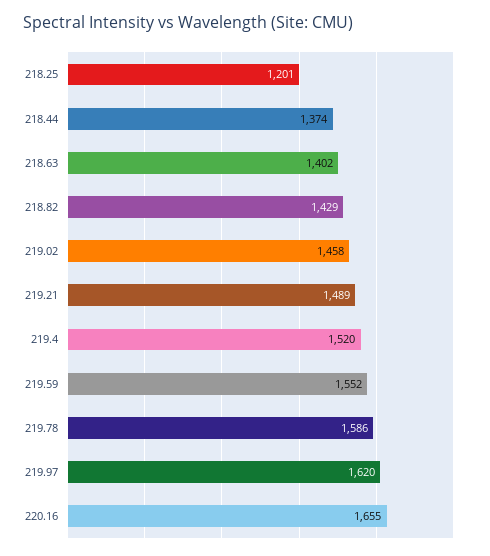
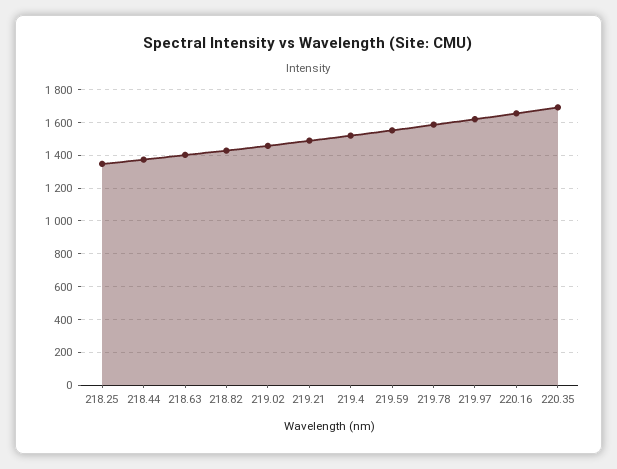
218.25: 1201 -> 1350
220.35: none -> 1700

